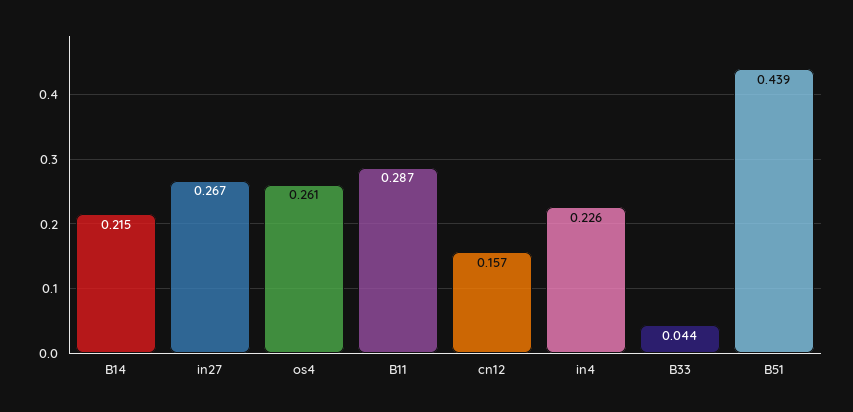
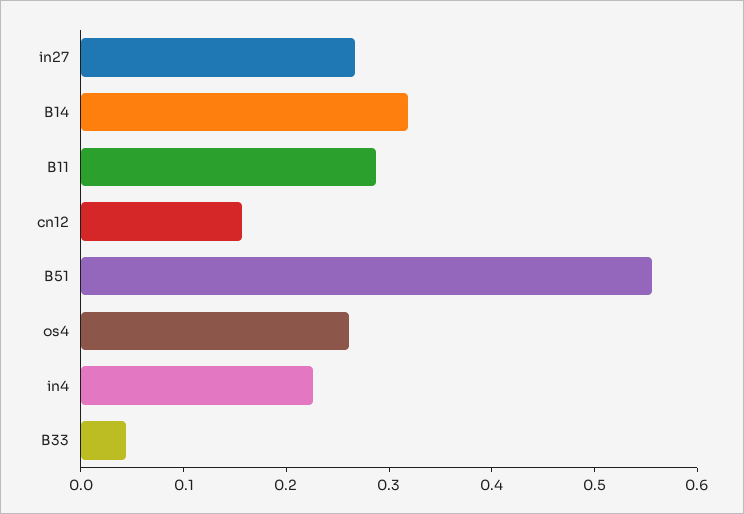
B14: 0.215 -> 0.32
B51: 0.439 -> 0.56

